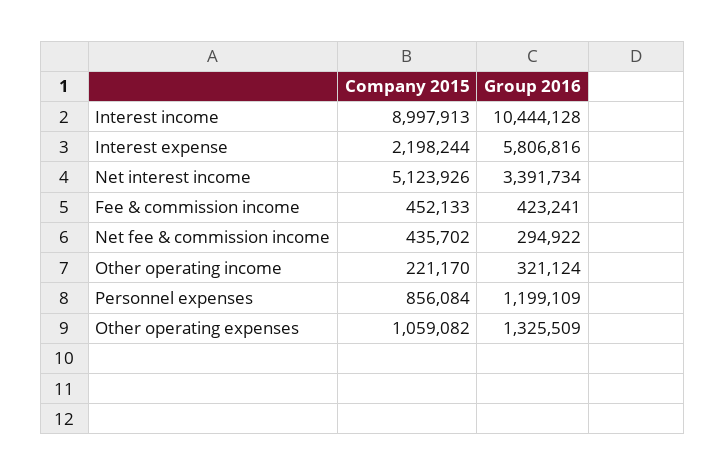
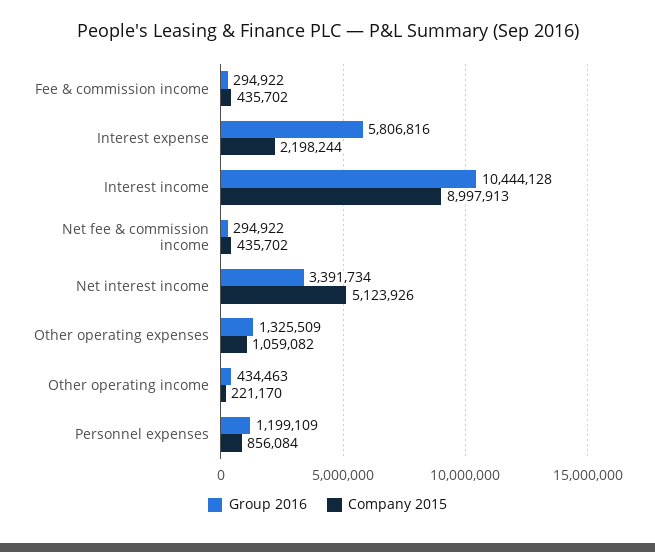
Company 2015, Fee & commission income: 452133 -> 435702
Group 2016, Fee & commission income: 423241 -> 294922
Group 2016, Other operating income: 321124 -> 434463

